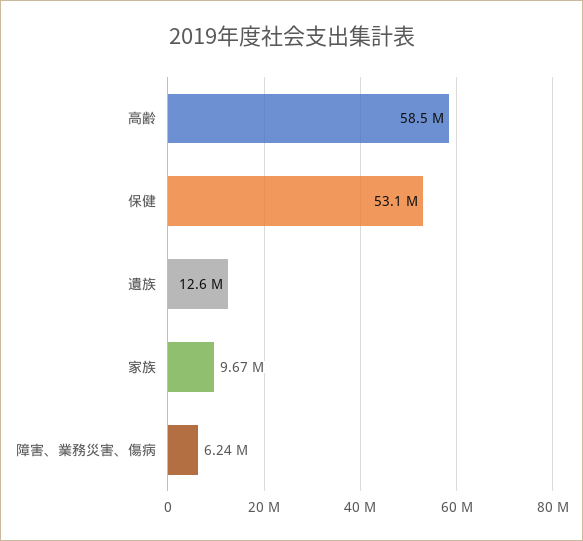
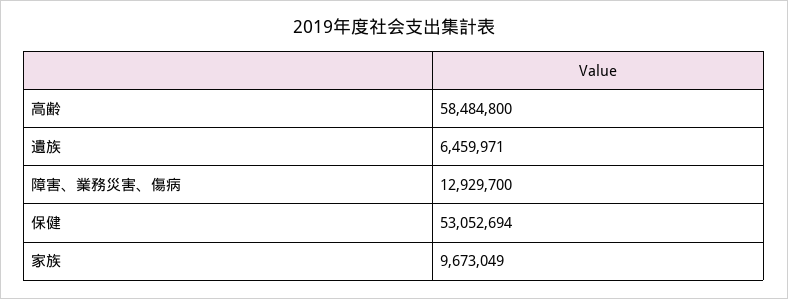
遺族: 12600000 -> 6459971
障害、業務災害、傷病: 6240000 -> 12929700

